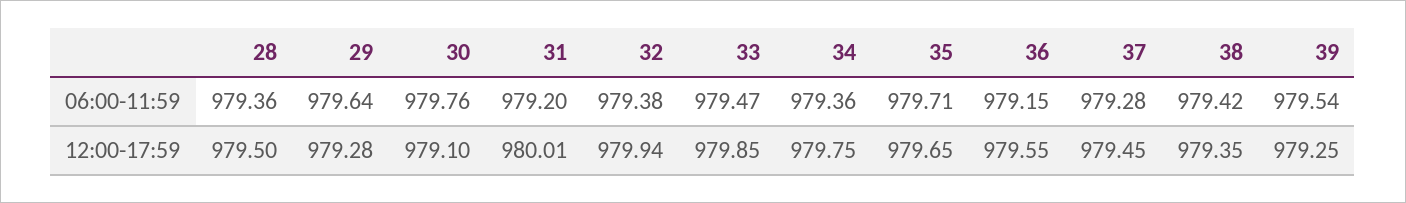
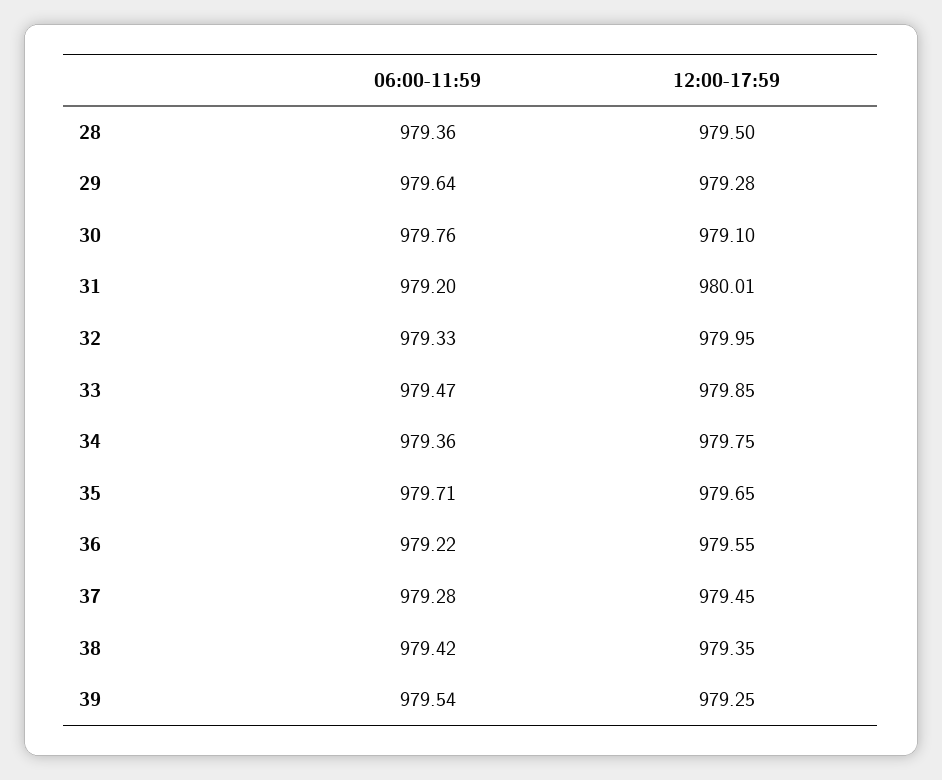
32, 06:00-11:59: 979.38 -> 979.33
36, 06:00-11:59: 979.15 -> 979.22
32, 12:00-17:59: 979.94 -> 979.95

